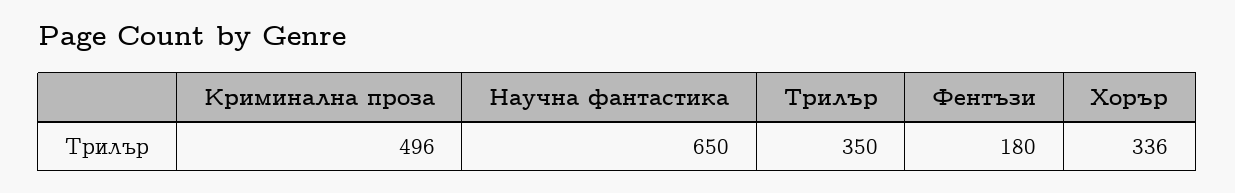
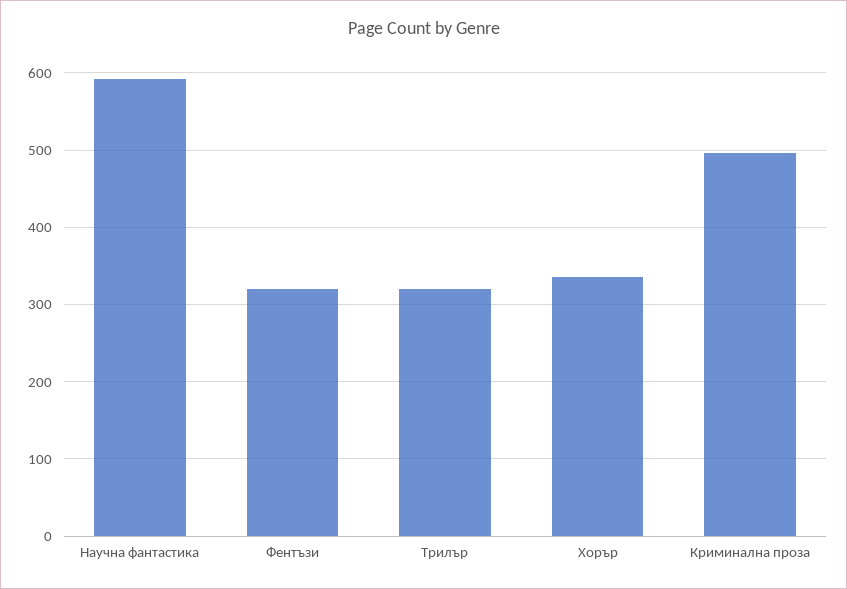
Научна фантастика: 650 -> 590
Трилър: 350 -> 320
Фентъзи: 180 -> 320

